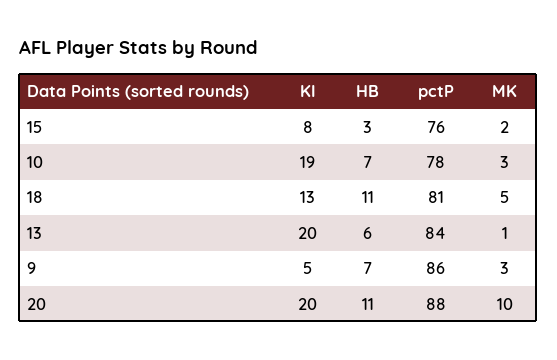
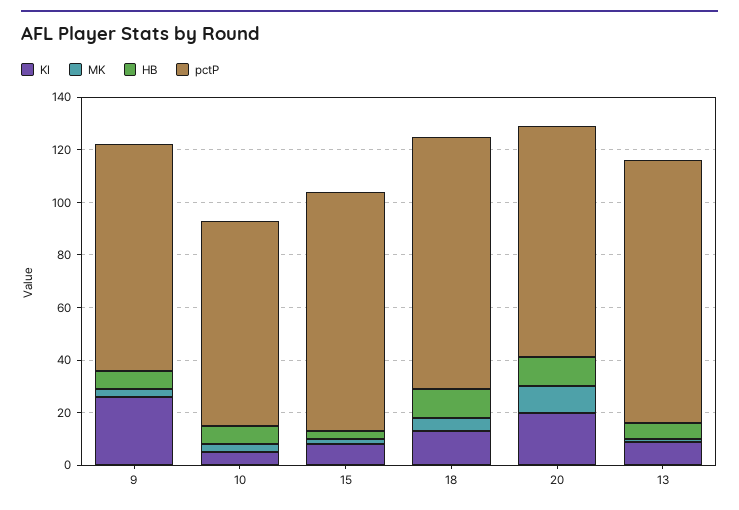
pctP, 15: 76 -> 90
KI, 10: 19 -> 5
pctP, 18: 81 -> 95
KI, 13: 20 -> 10
pctP, 13: 84 -> 100
KI, 9: 5 -> 25

